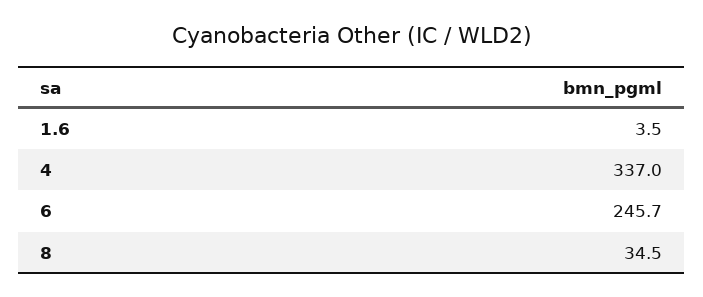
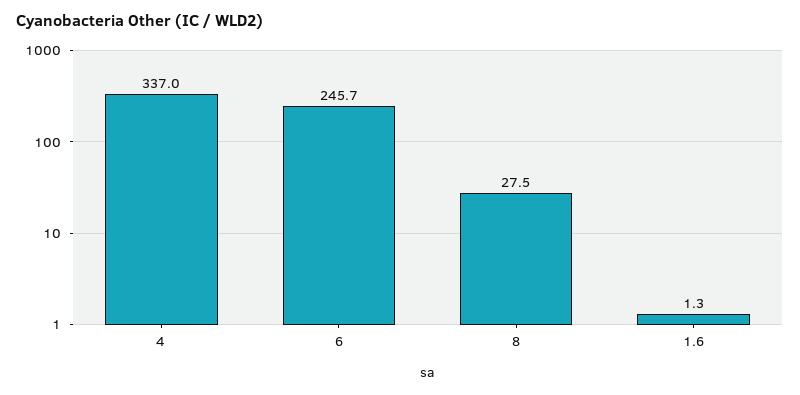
1.6: 3.5 -> 1.3
8: 34.5 -> 27.5

